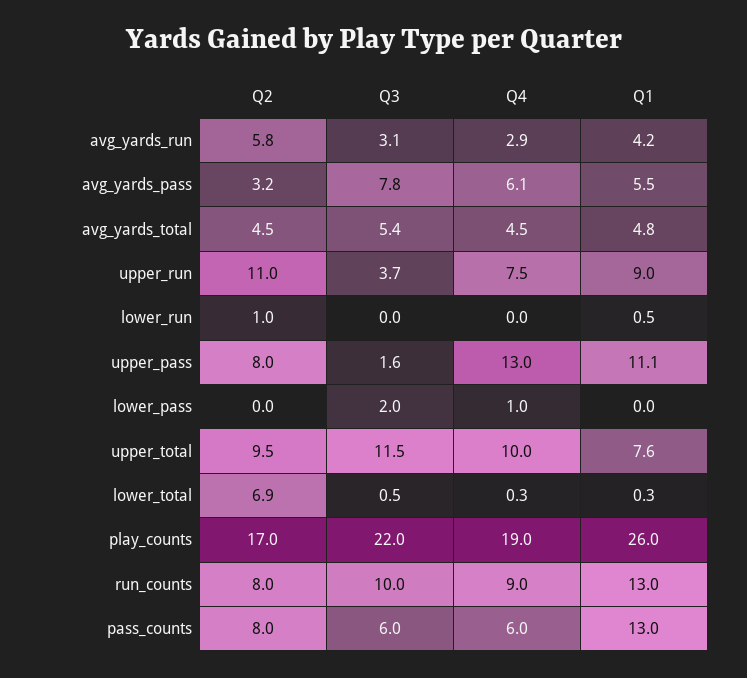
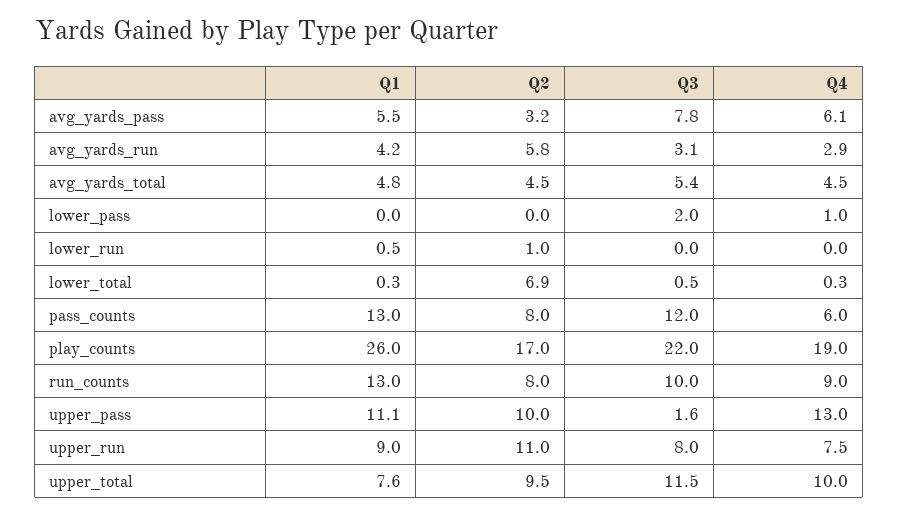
Q3, upper_run: 3.7 -> 8
Q2, upper_pass: 8 -> 10
Q3, pass_counts: 6 -> 12

